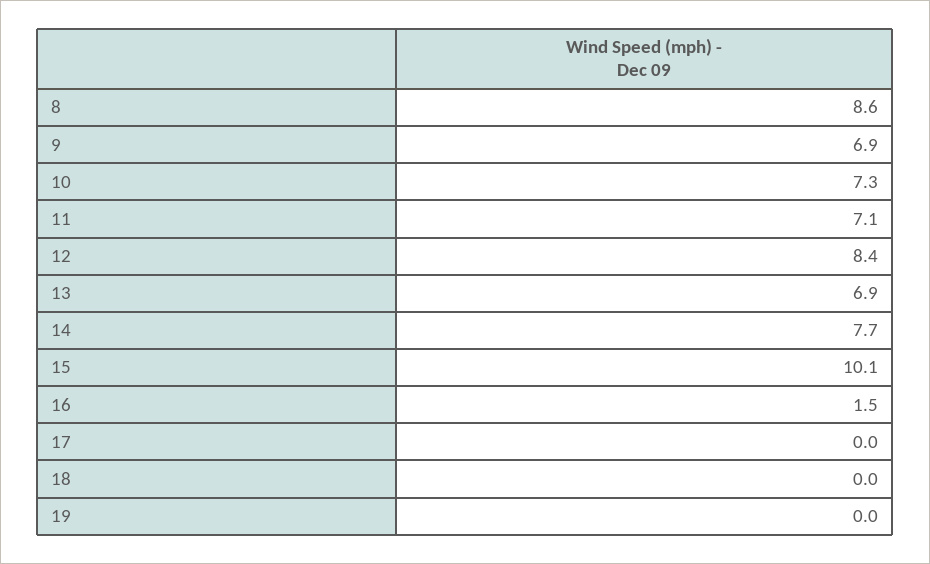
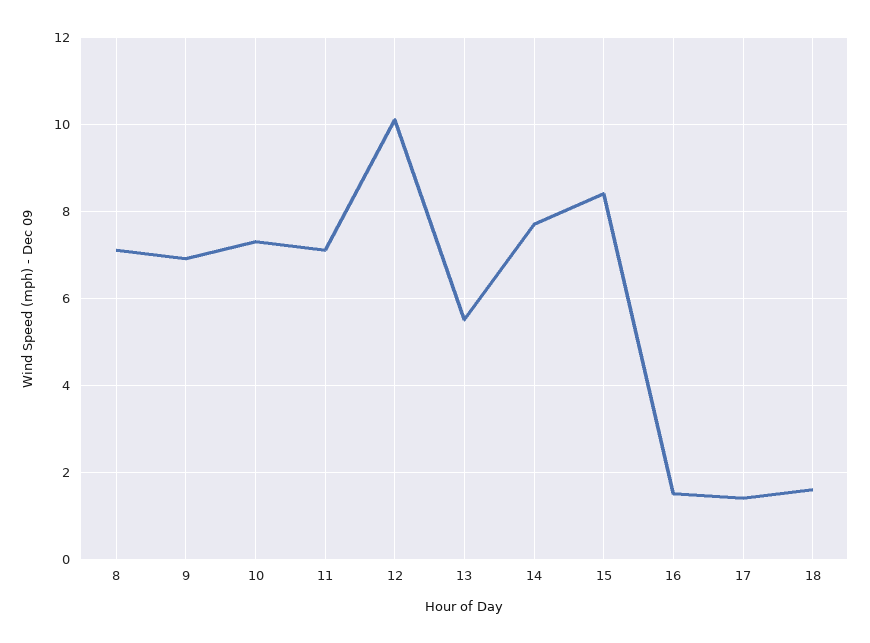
8: 8.6 -> 7
12: 8.4 -> 10
13: 6.9 -> 5.5
15: 10.1 -> 8.5
17: 0 -> 1.5
18: 0 -> 1.5
19: 0 -> none

